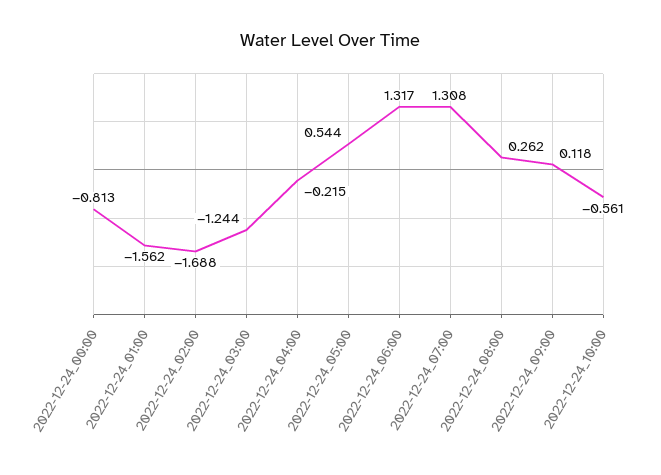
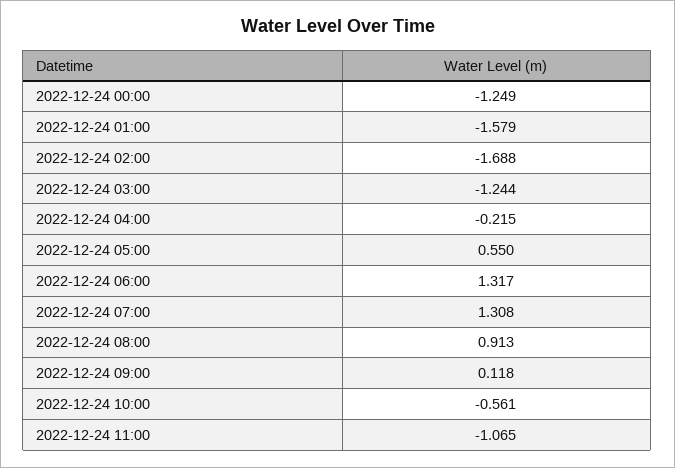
2022-12-24_00:00: -0.813 -> -1.249
2022-12-24_01:00: -1.562 -> -1.579
2022-12-24_05:00: 0.544 -> 0.55
2022-12-24_08:00: 0.262 -> 0.913
2022-12-24 11:00: none -> -1.065

